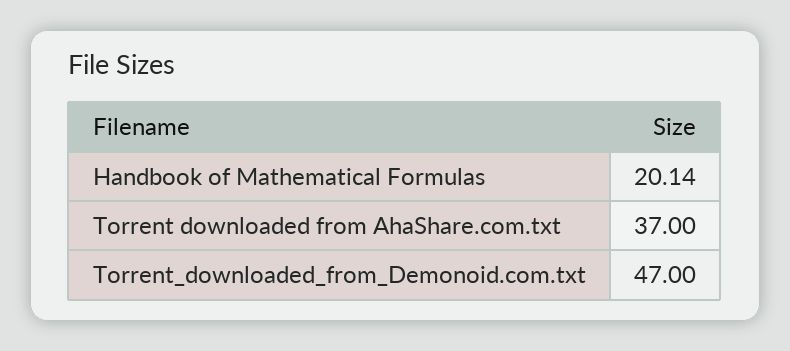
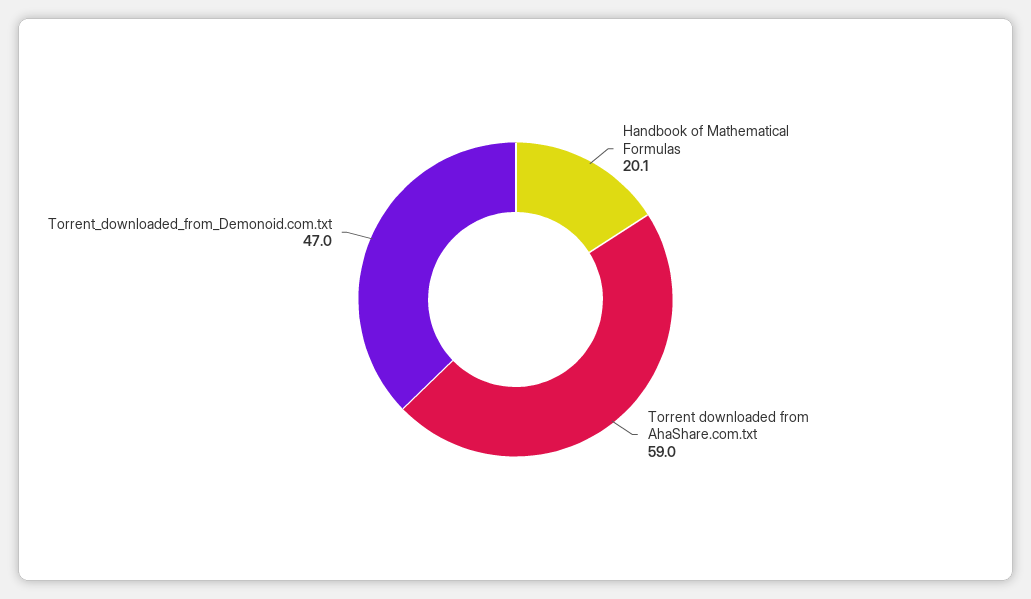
Torrent downloaded from AhaShare.com.txt: 37 -> 59

